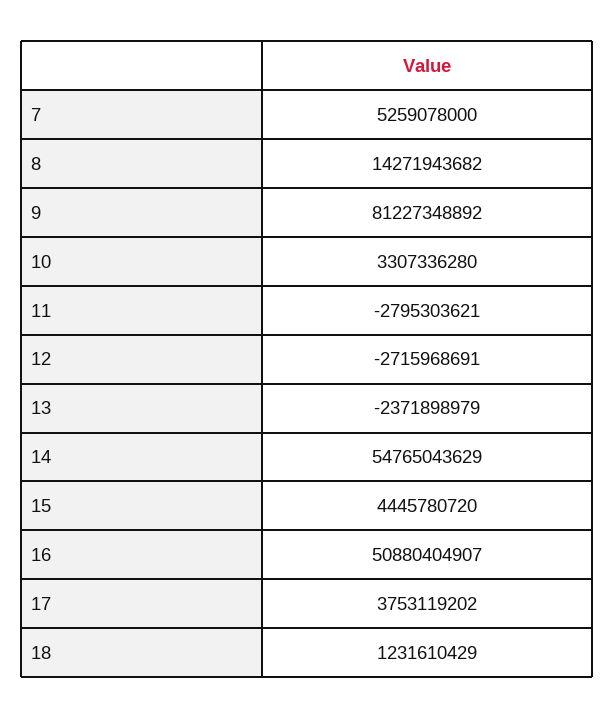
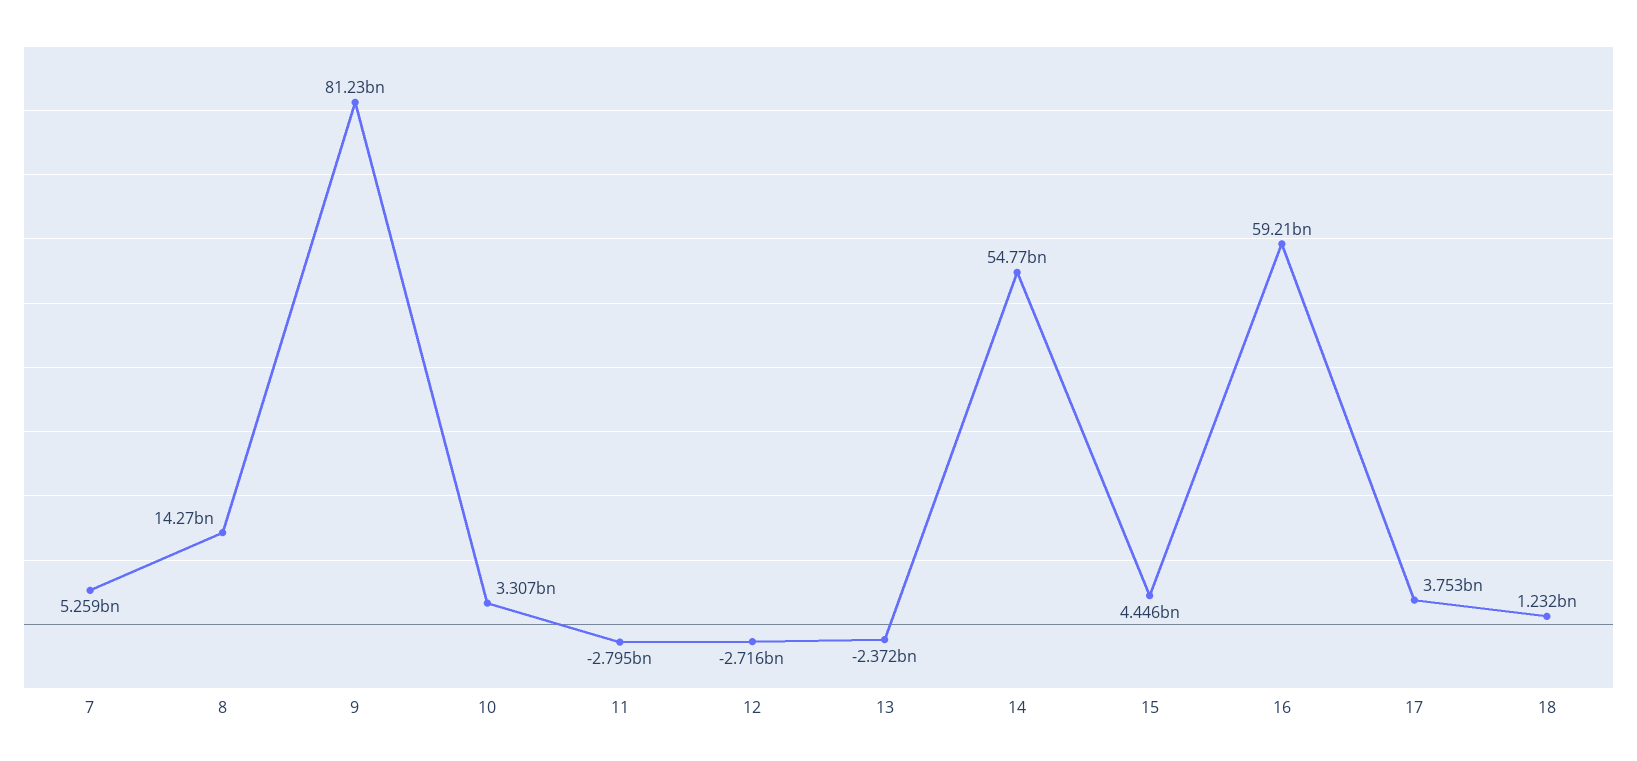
16: 50880404907 -> 59210000000

